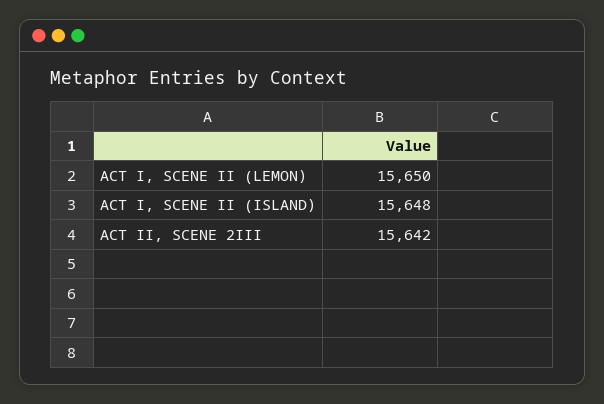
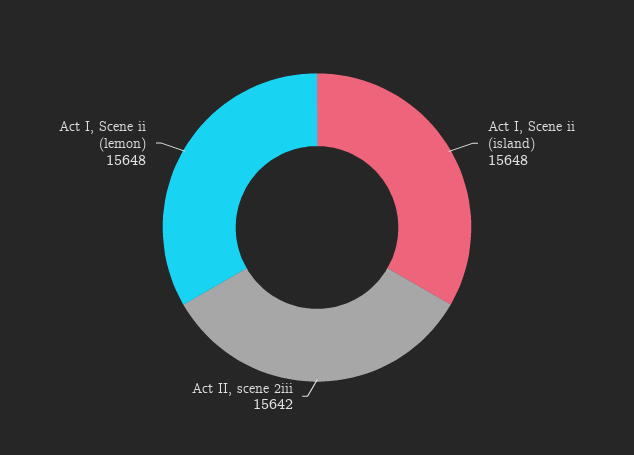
ACT I, SCENE II (LEMON): 15650 -> 15648

